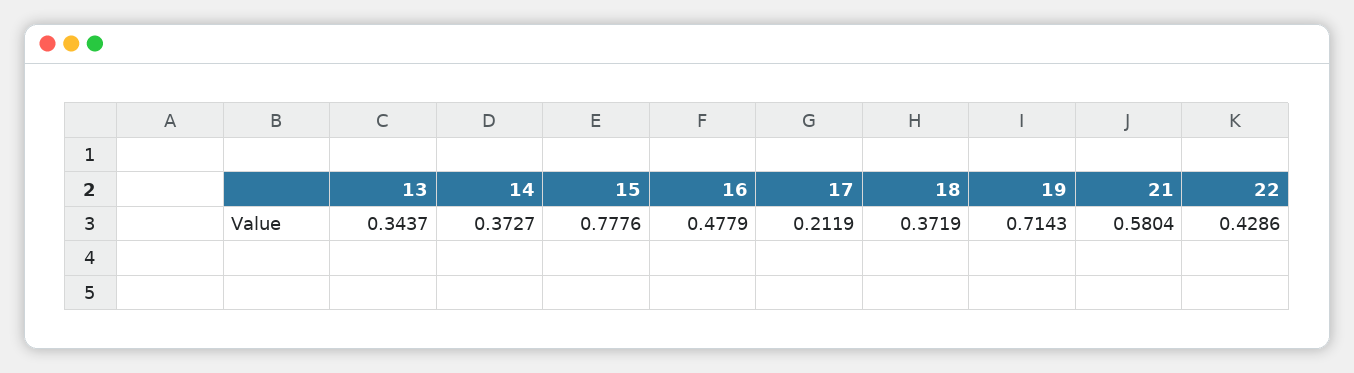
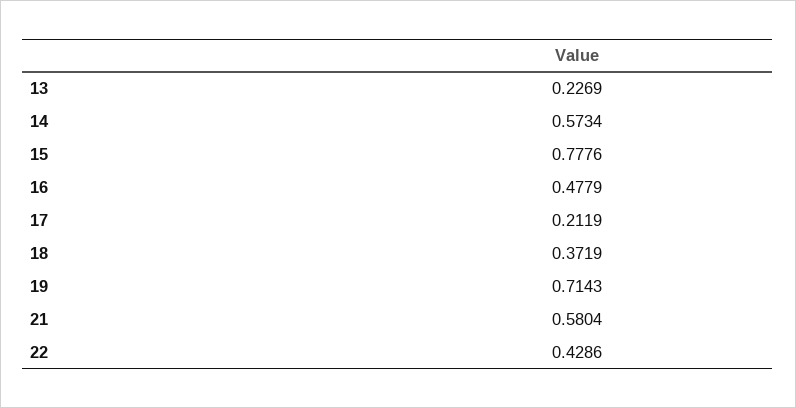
13: 0.3437 -> 0.2269
14: 0.3727 -> 0.5734

